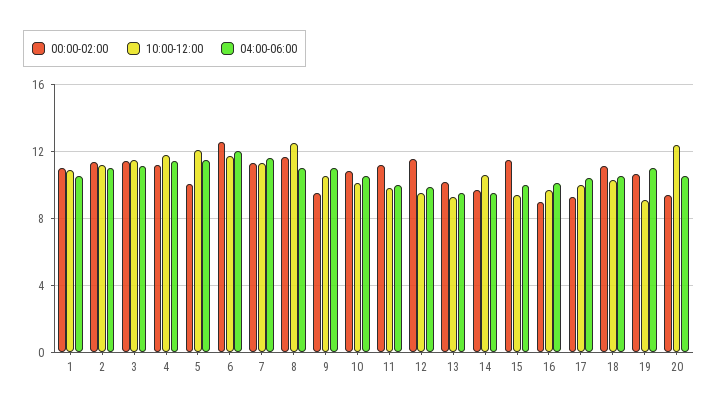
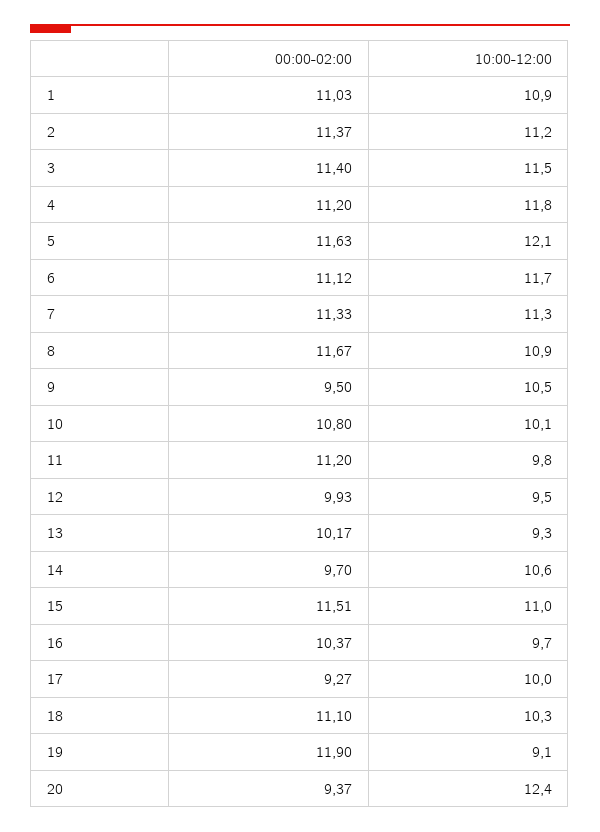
04:00-06:00, 1: 10.5 -> none
04:00-06:00, 2: 11 -> none
04:00-06:00, 3: 11 -> none
04:00-06:00, 4: 11.5 -> none
00:00-02:00, 5: 10 -> 11.63
04:00-06:00, 5: 11.5 -> none
00:00-02:00, 6: 12.5 -> 11.12
04:00-06:00, 6: 12 -> none
04:00-06:00, 7: 11.5 -> none
10:00-12:00, 8: 12.5 -> 10.9
04:00-06:00, 8: 11 -> none
04:00-06:00, 9: 11 -> none
04:00-06:00, 10: 10.5 -> none
04:00-06:00, 11: 10 -> none
00:00-02:00, 12: 11.5 -> 9.93
04:00-06:00, 12: 10 -> none
04:00-06:00, 13: 9.5 -> none
04:00-06:00, 14: 9.5 -> none
10:00-12:00, 15: 9.5 -> 11
04:00-06:00, 15: 10 -> none
00:00-02:00, 16: 9 -> 10.37
04:00-06:00, 16: 10 -> none
04:00-06:00, 17: 10.5 -> none
04:00-06:00, 18: 10.5 -> none
00:00-02:00, 19: 10.5 -> 11.9
04:00-06:00, 19: 11 -> none
04:00-06:00, 20: 10.5 -> none

